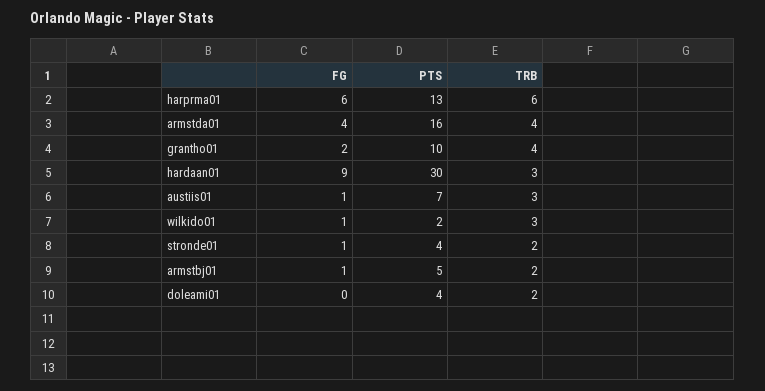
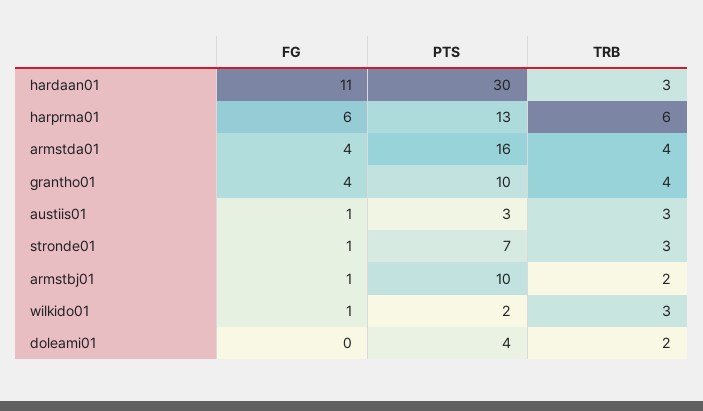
FG, grantho01: 2 -> 4
FG, hardaan01: 9 -> 11
PTS, austiis01: 7 -> 3
PTS, stronde01: 4 -> 7
TRB, stronde01: 2 -> 3
PTS, armstbj01: 5 -> 10

